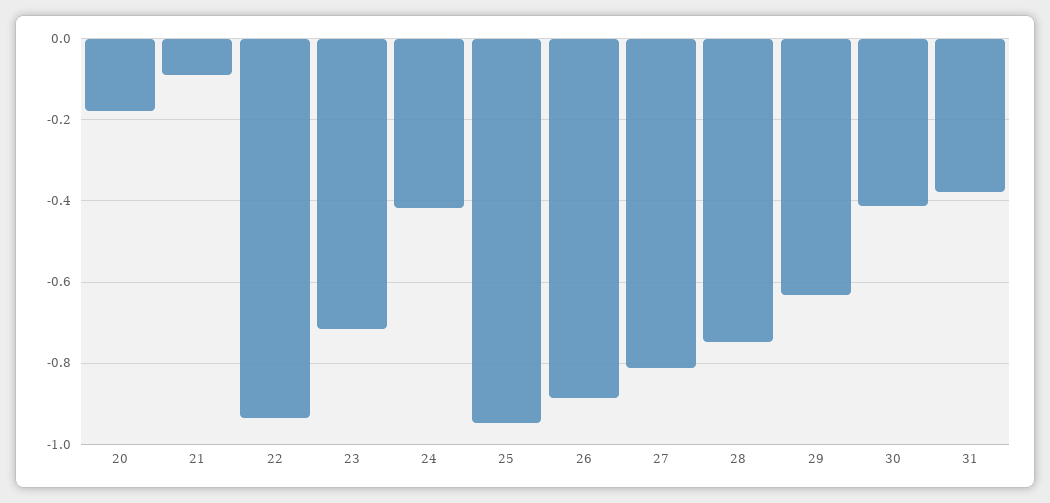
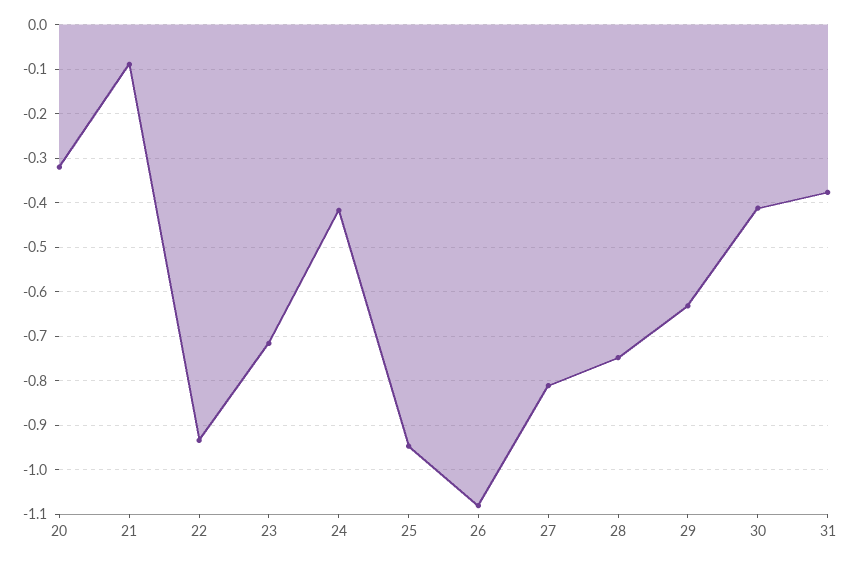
20: -0.18 -> -0.32
26: -0.88 -> -1.08

